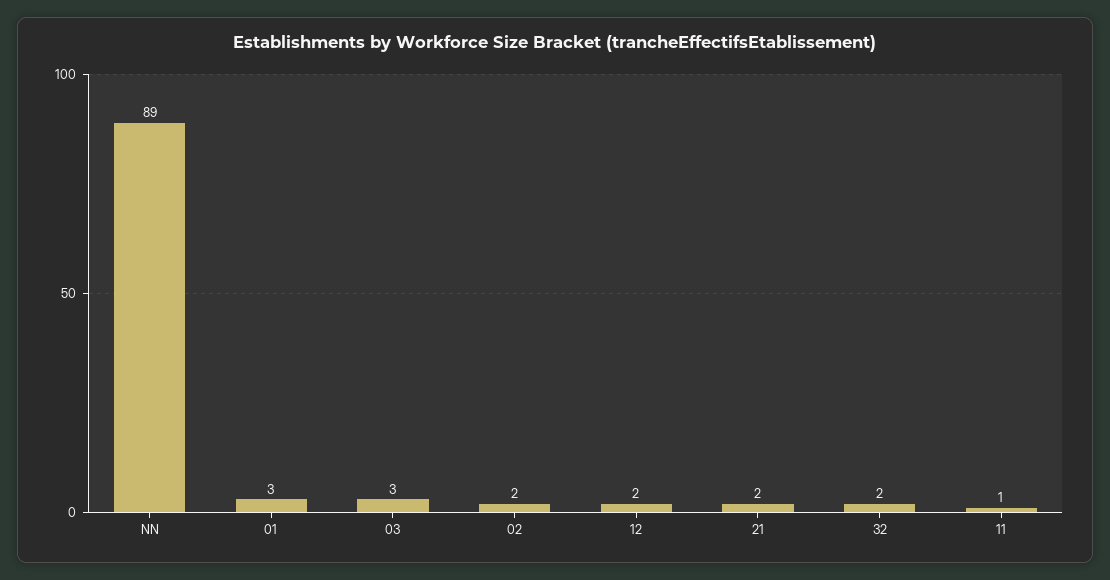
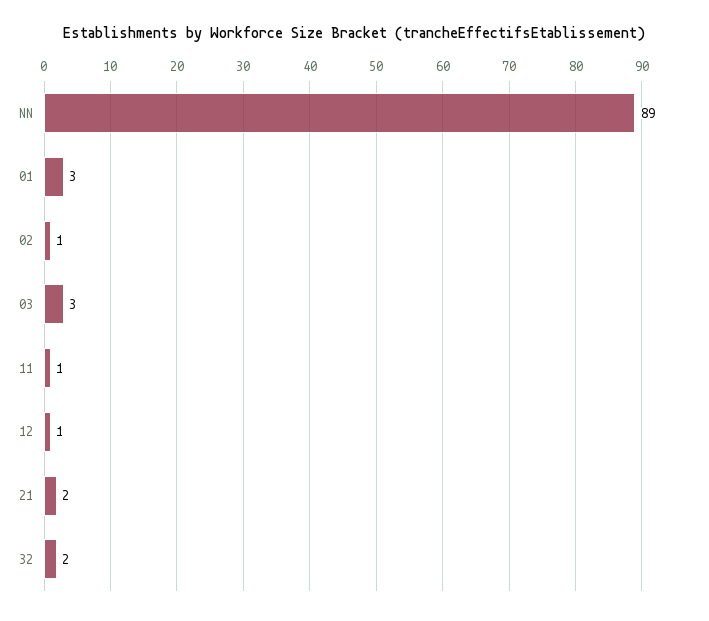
02: 2 -> 1
12: 2 -> 1

